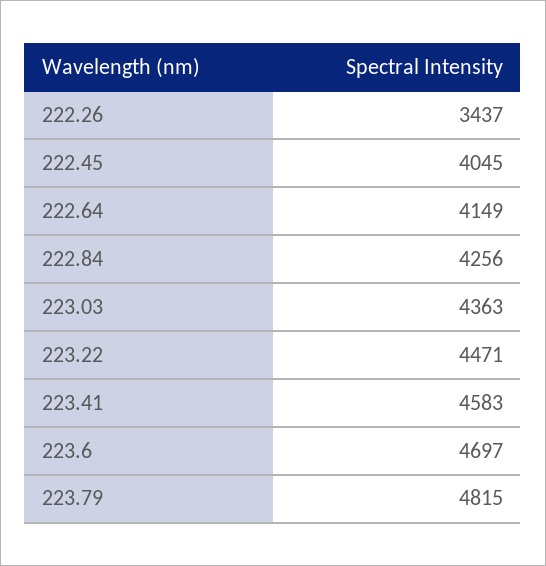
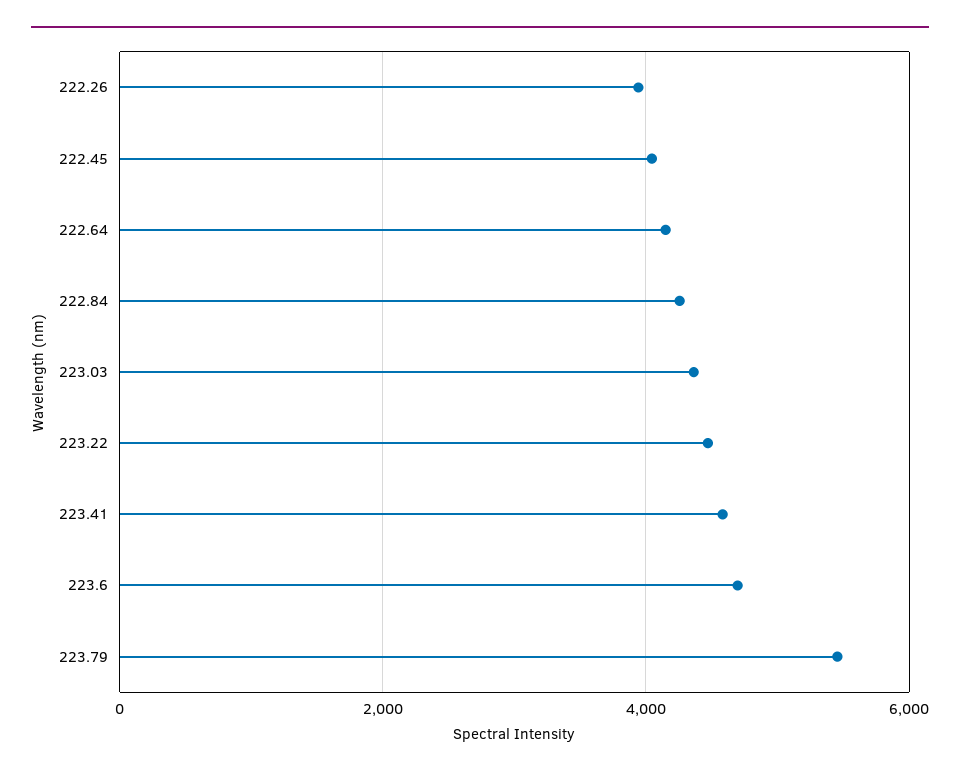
222.26: 3437 -> 4000
223.79: 4815 -> 5400

